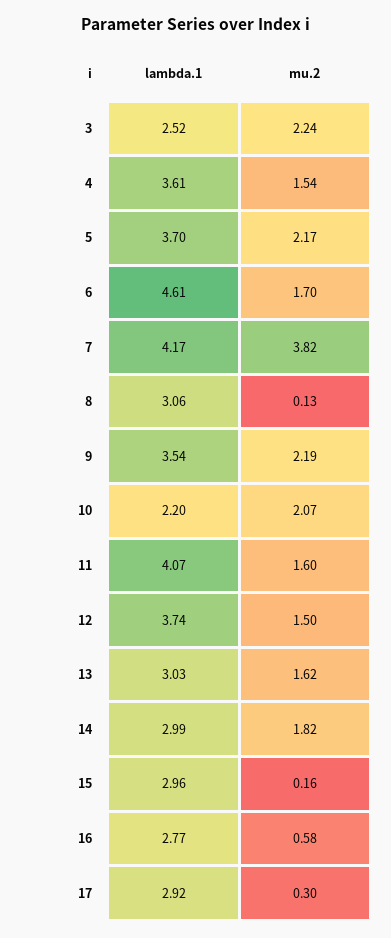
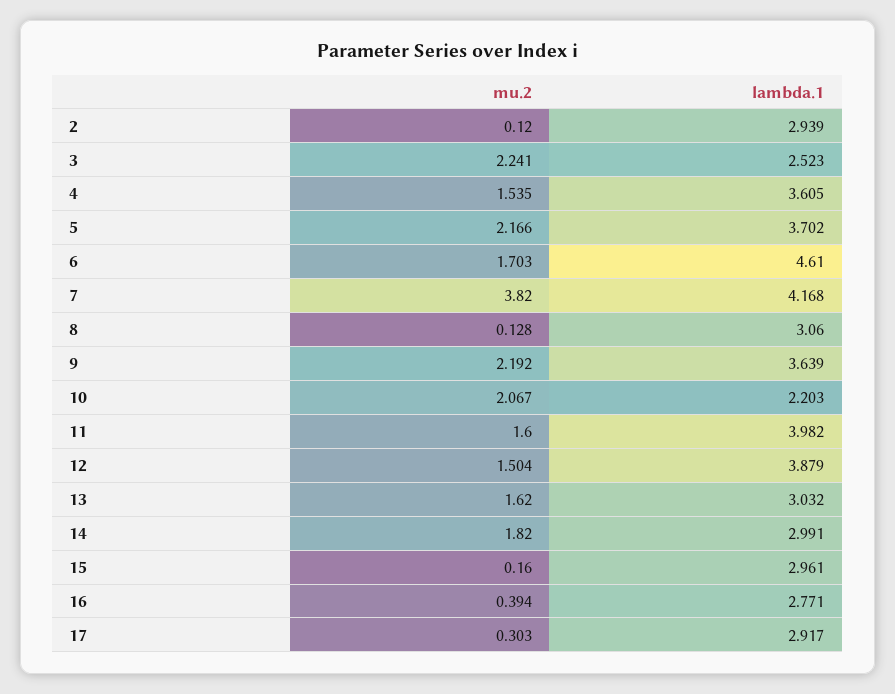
lambda.1, 9: 3.54 -> 3.639
lambda.1, 11: 4.07 -> 3.982
lambda.1, 12: 3.74 -> 3.879
mu.2, 16: 0.58 -> 0.394
mu.2, 2: none -> 0.12
lambda.1, 2: none -> 2.939

